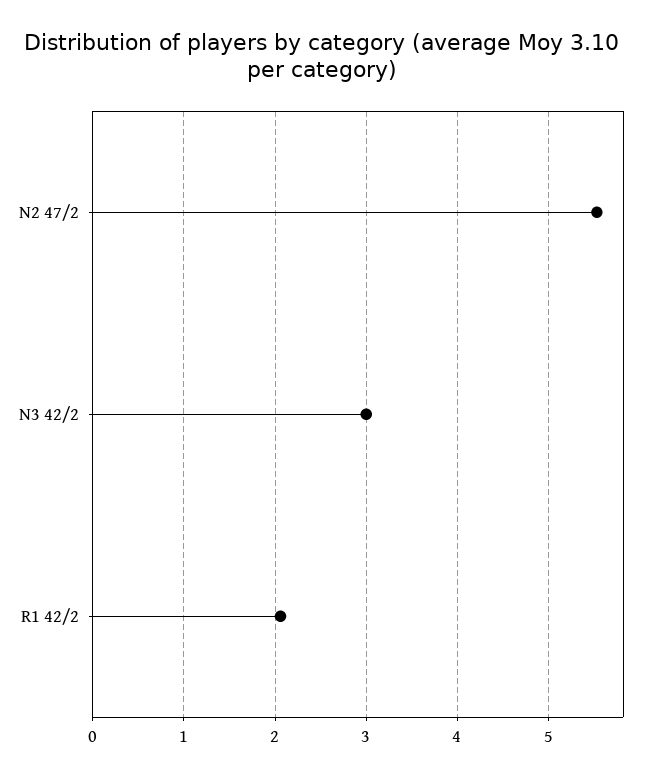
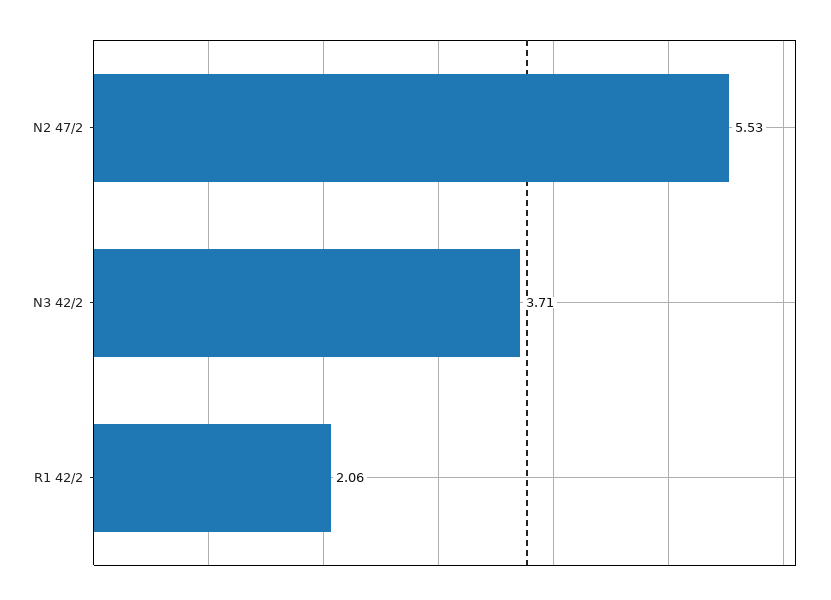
N3 42/2: 3 -> 3.71

